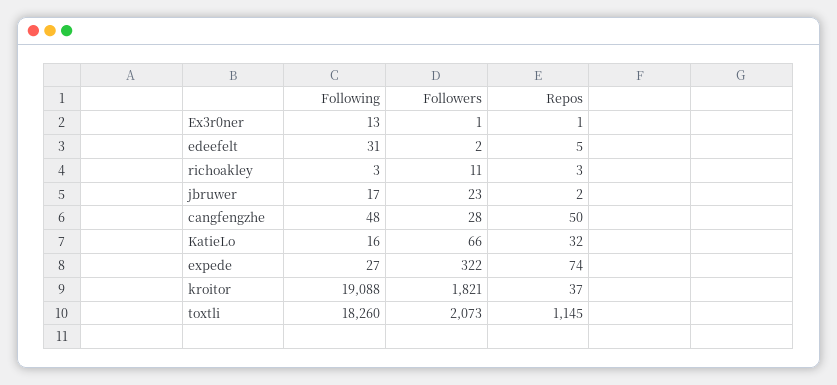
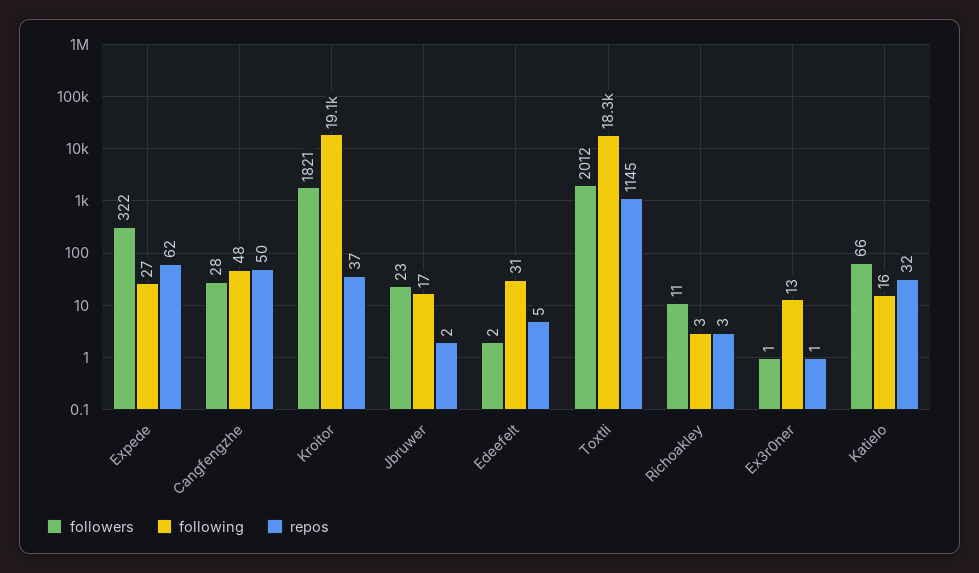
Repos, expede: 74 -> 62
Followers, toxtli: 2073 -> 2012

